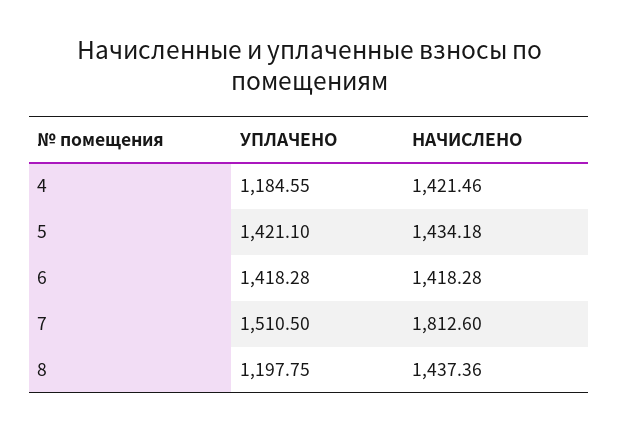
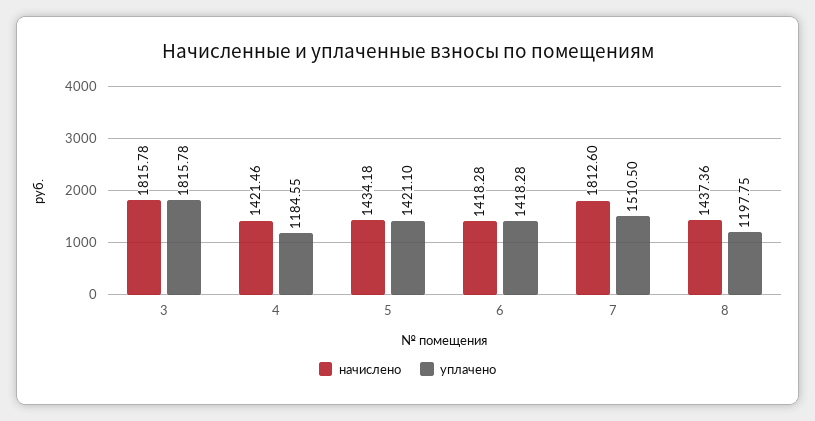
НАЧИСЛЕНО, 3: none -> 1815.78
УПЛАЧЕНО, 3: none -> 1815.78

